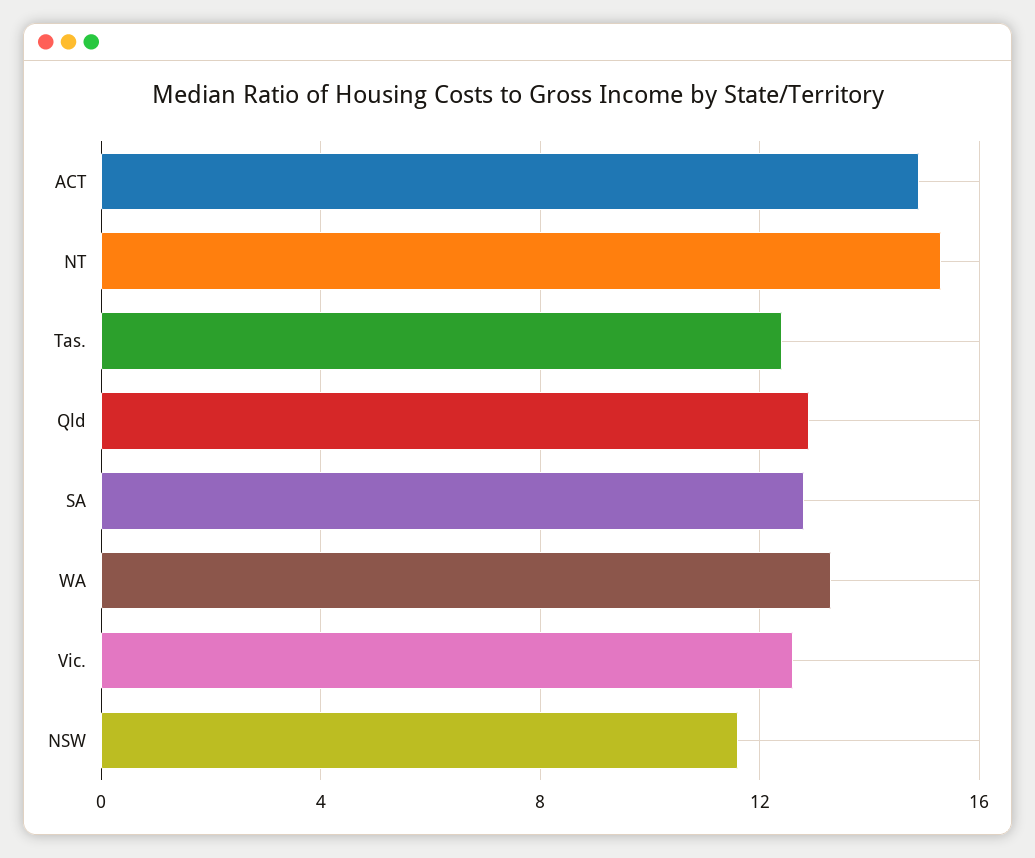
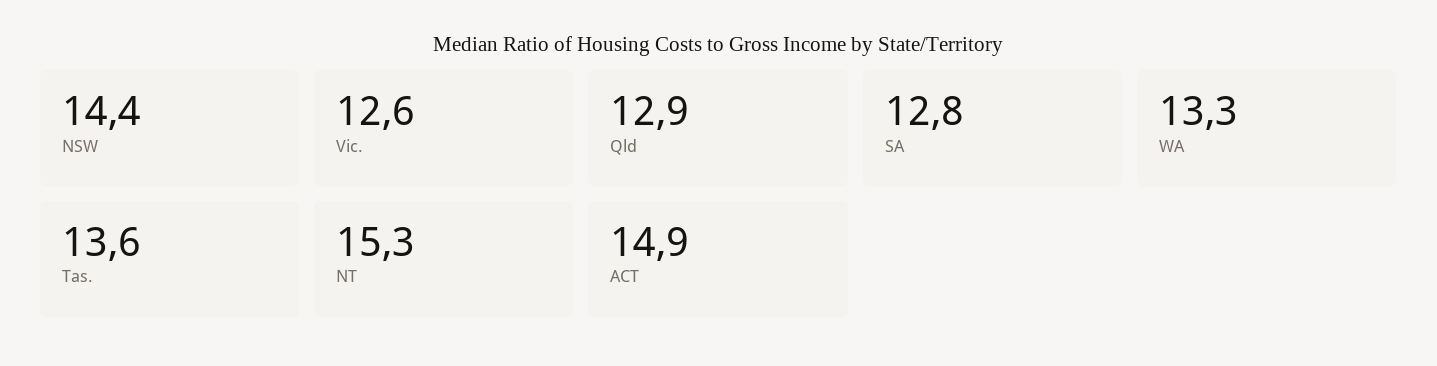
Tas.: 12.5 -> 13.6
NSW: 11.5 -> 14.4

